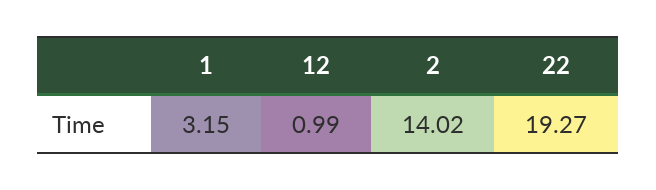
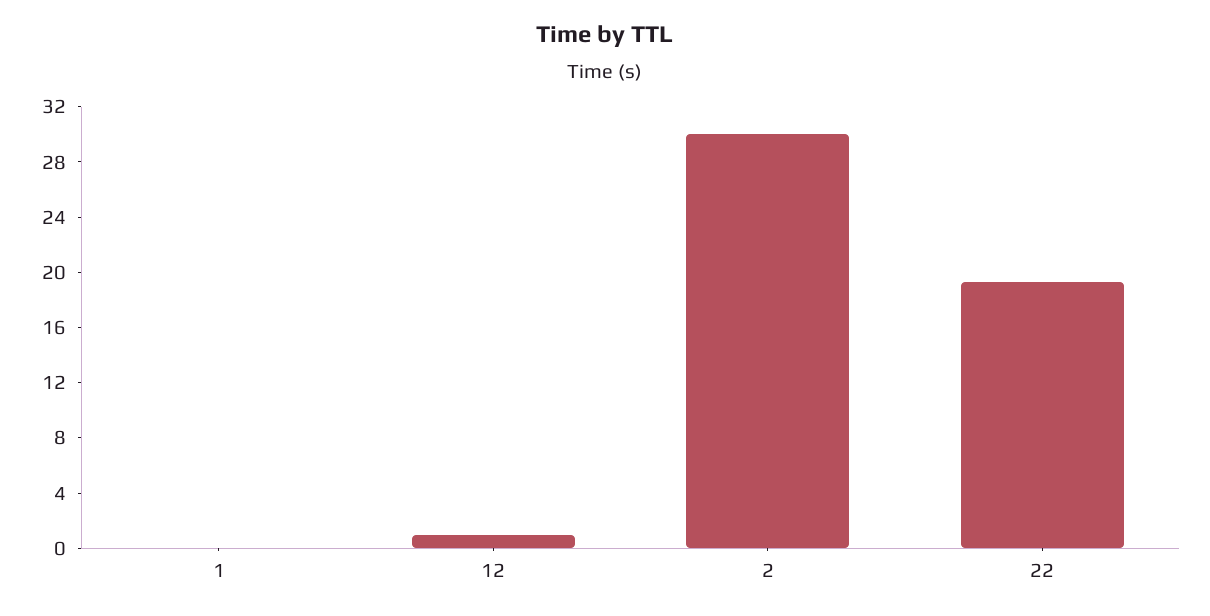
1: 3.15 -> 0
2: 14.02 -> 30

